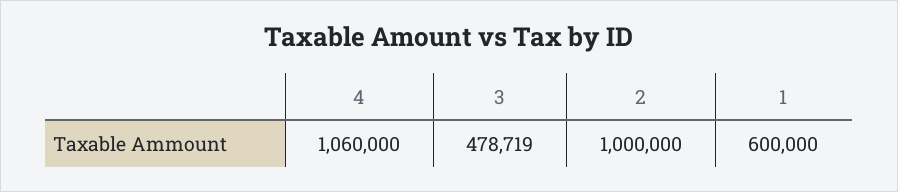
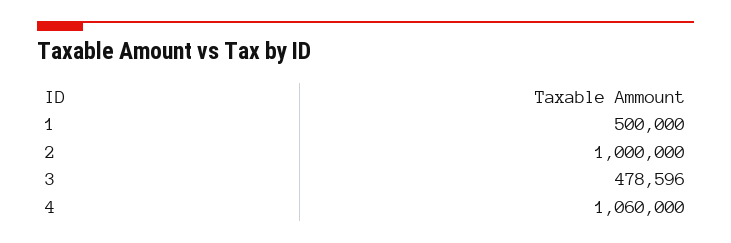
3: 478719 -> 478596
1: 600000 -> 500000

